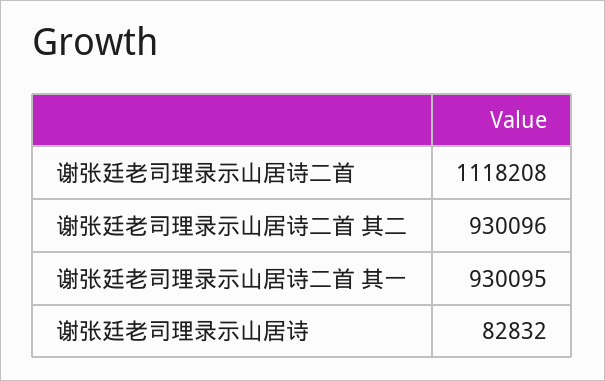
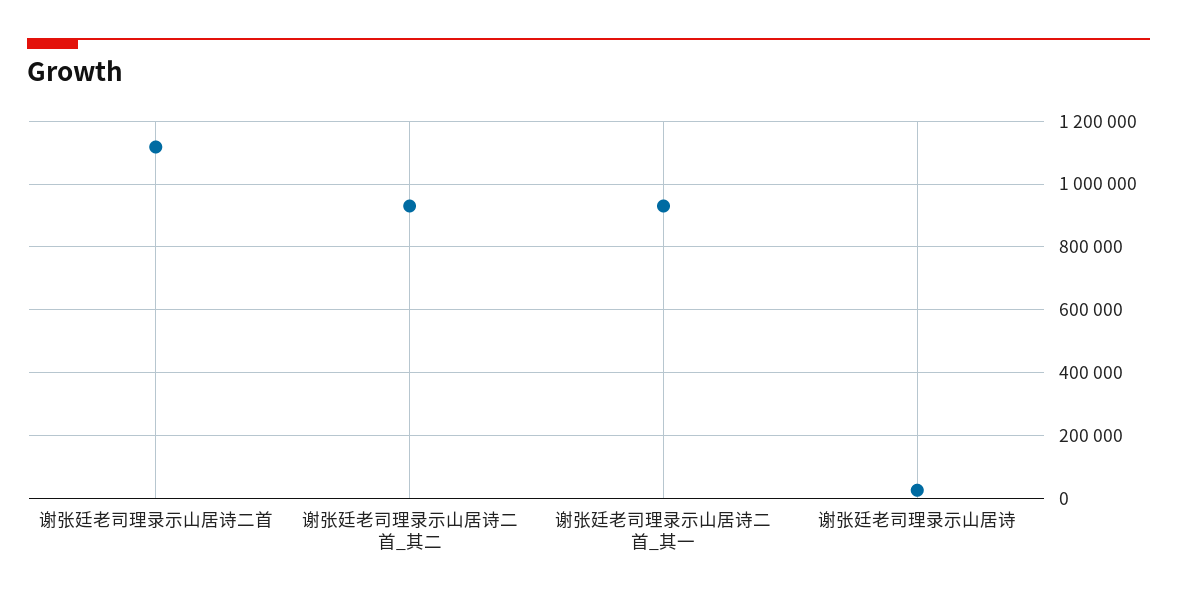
谢张廷老司理录示山居诗: 82832 -> 20000

